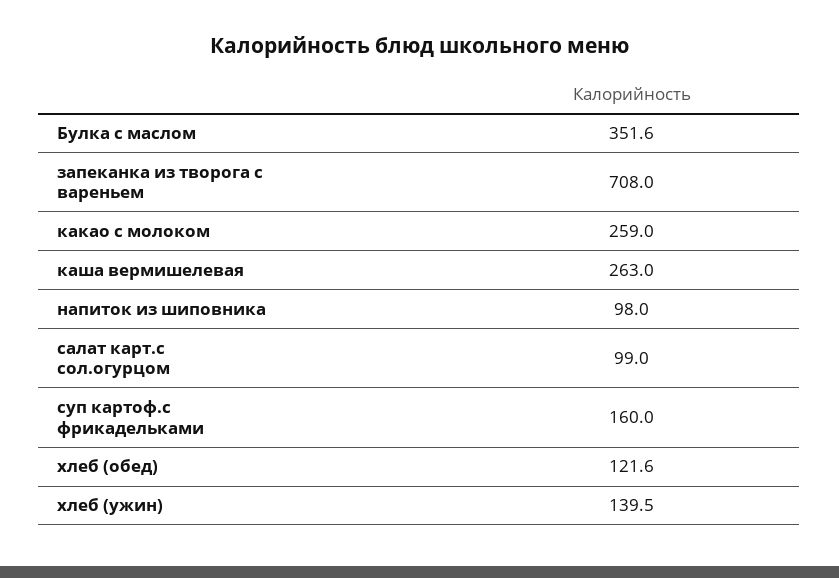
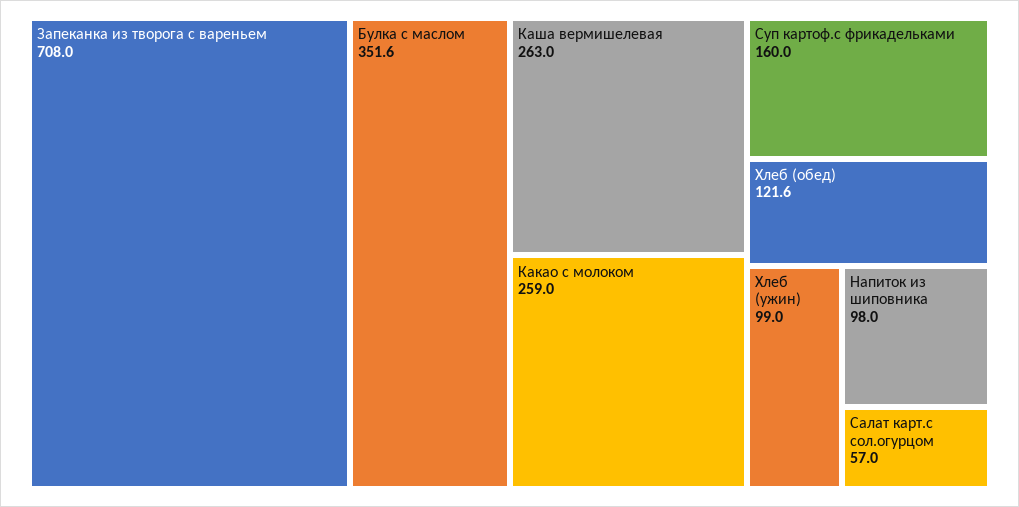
салат карт.с сол.огурцом: 99 -> 57
хлеб (ужин): 139.5 -> 99

